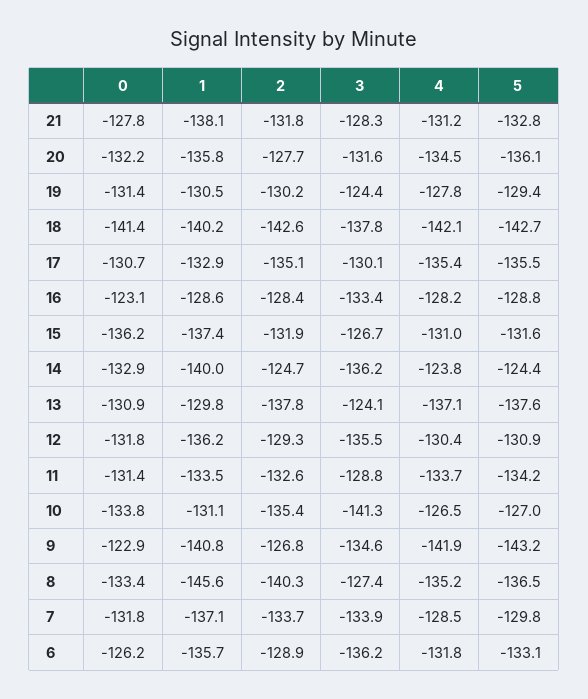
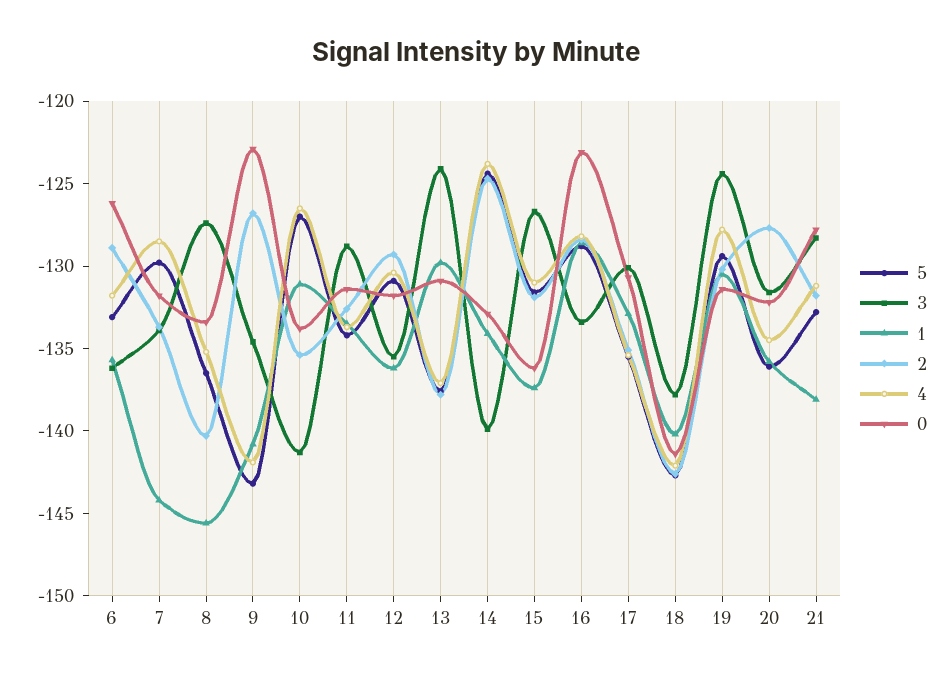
1, 14: -140 -> -134
3, 14: -136.2 -> -140
1, 7: -137.1 -> -144

